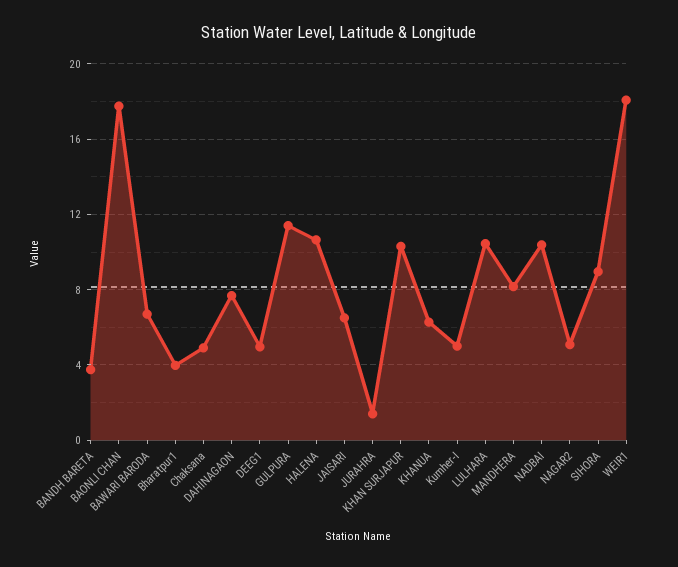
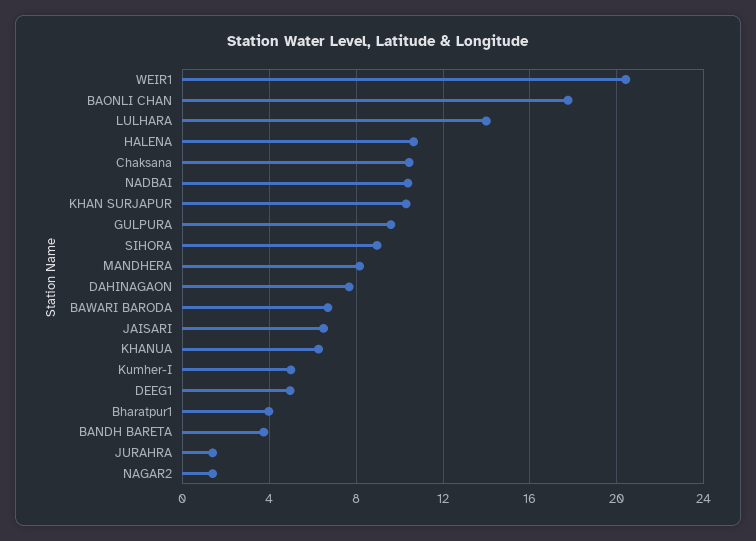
Chaksana: 5 -> 10.5
GULPURA: 11.5 -> 9.5
LULHARA: 10.5 -> 14
NAGAR2: 5 -> 1.5
WEIR1: 18 -> 20.5

